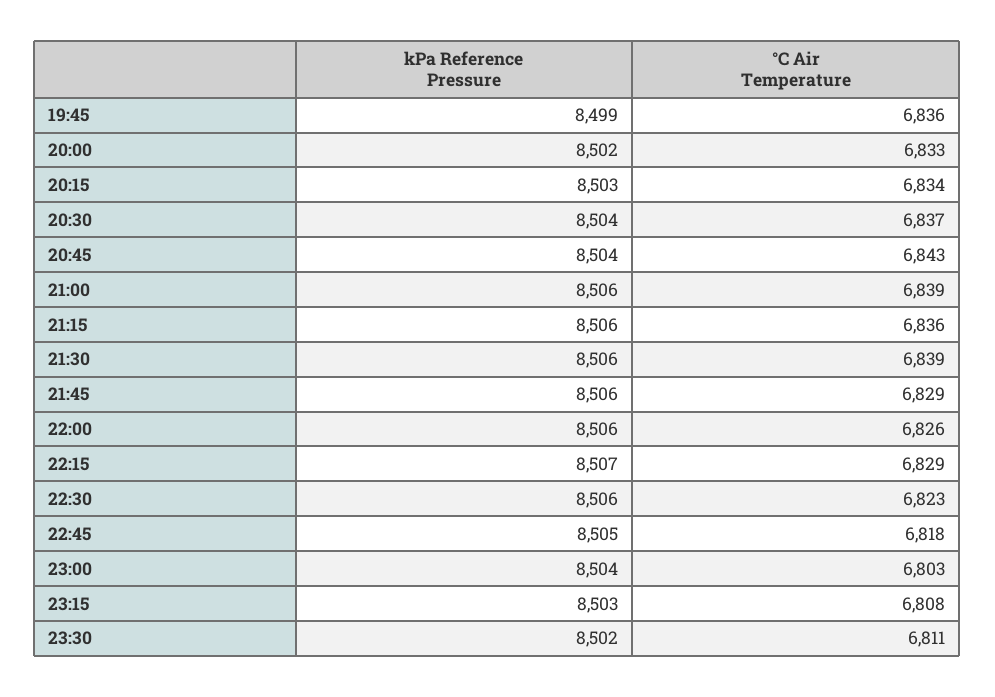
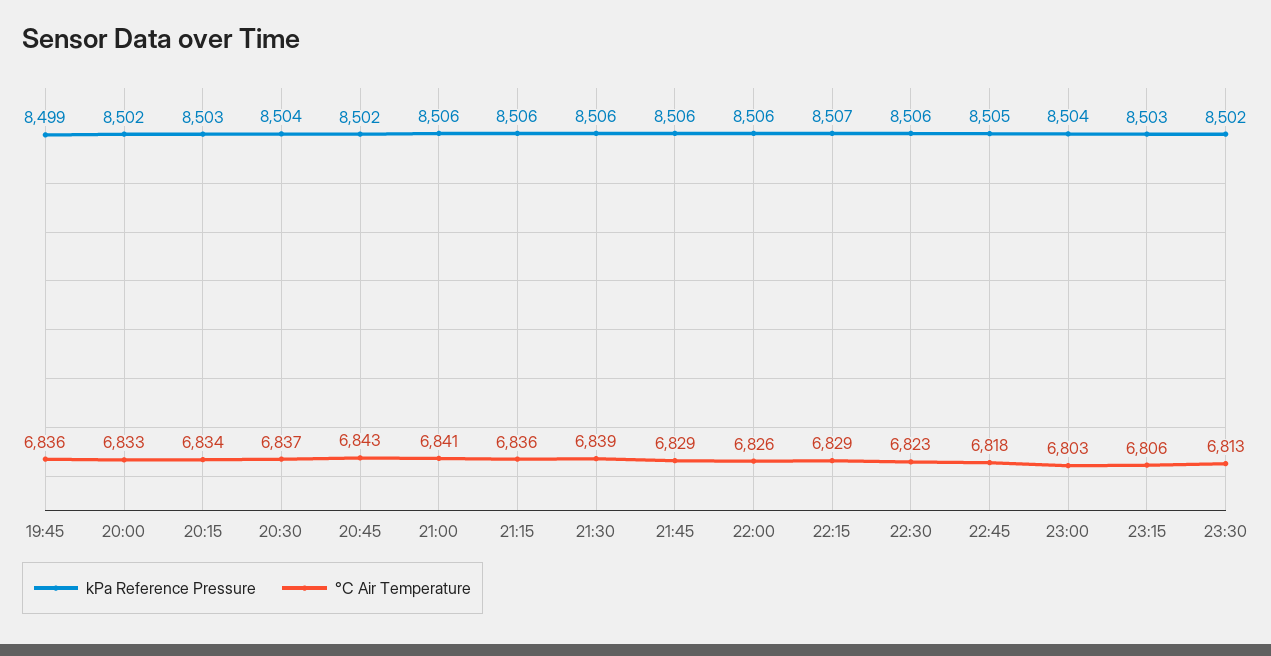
kPa Reference Pressure, 20:45: 8504 -> 8502
°C Air Temperature, 21:00: 6839 -> 6841
°C Air Temperature, 23:15: 6808 -> 6806
°C Air Temperature, 23:30: 6811 -> 6813

